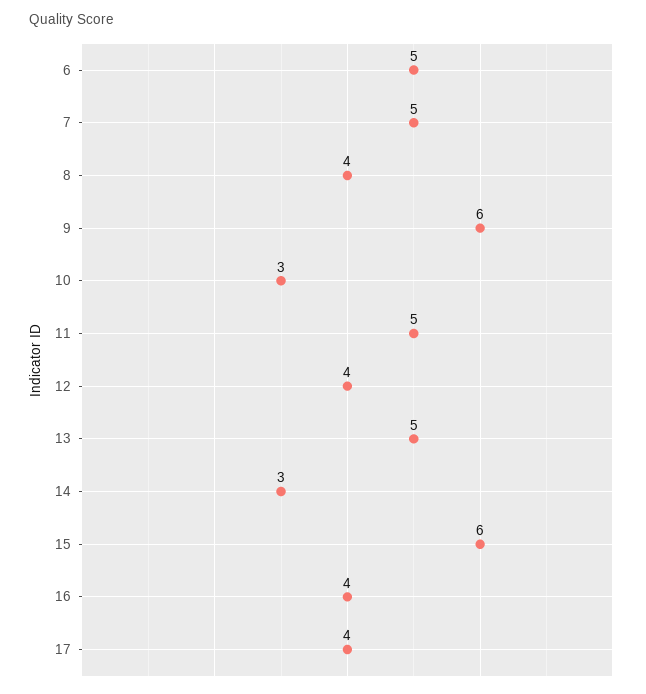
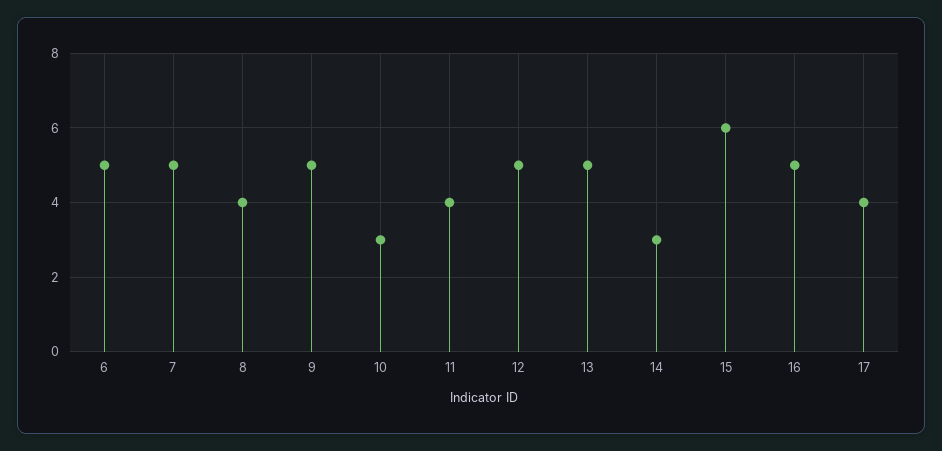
9: 6 -> 5
11: 5 -> 4
12: 4 -> 5
16: 4 -> 5

